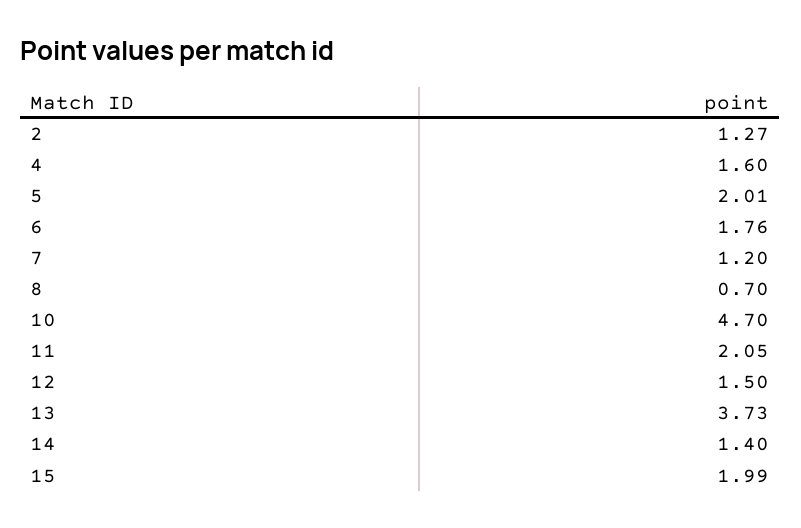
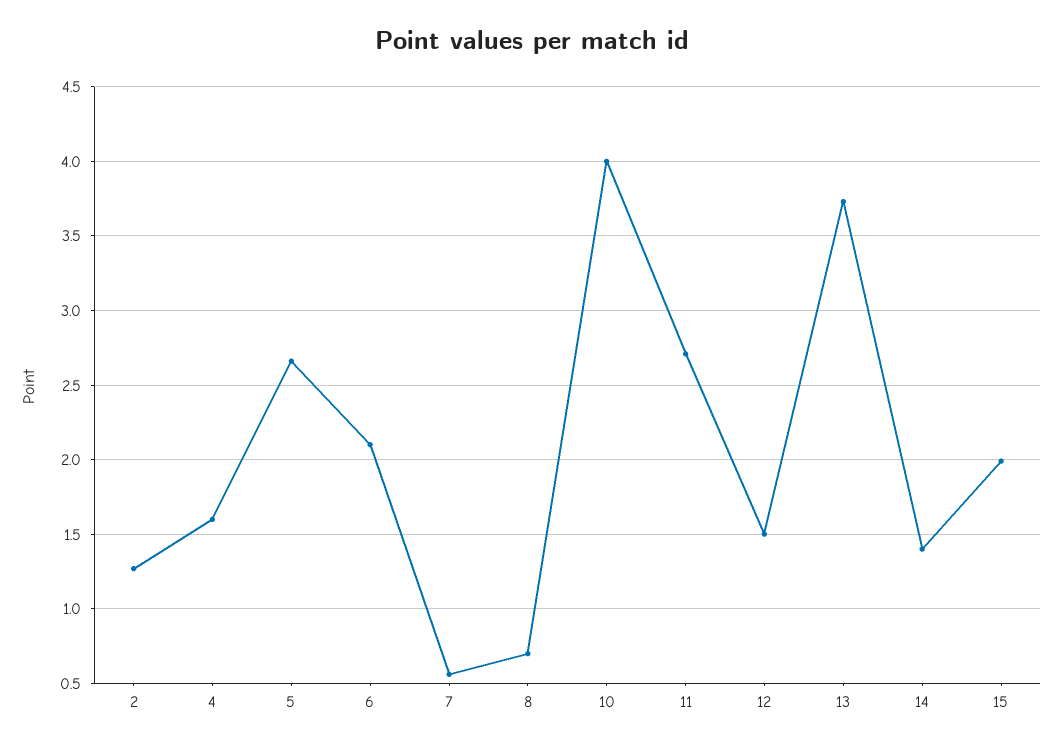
5: 2.01 -> 2.65
6: 1.76 -> 2.1
7: 1.2 -> 0.55
10: 4.7 -> 4
11: 2.05 -> 2.7

